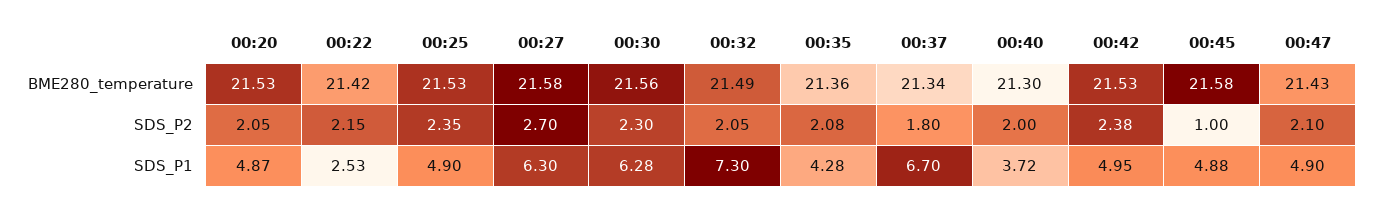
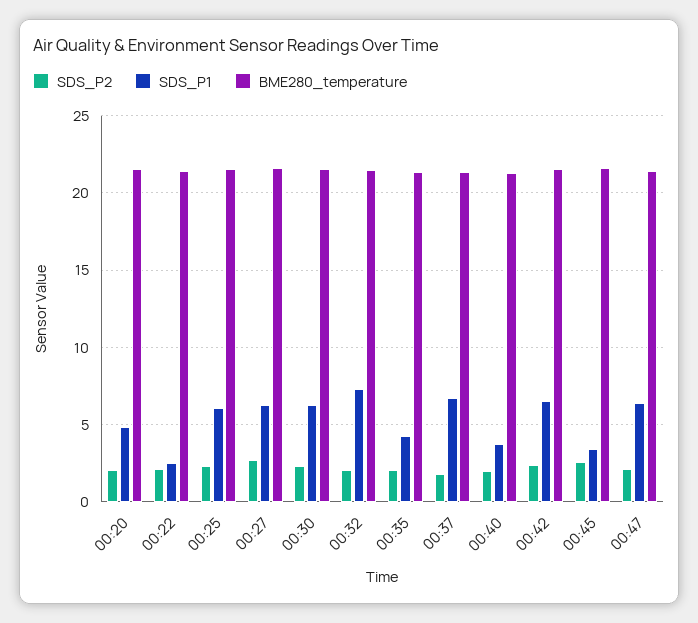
SDS_P2, 00:45: 1 -> 2.5
SDS_P1, 00:25: 4.9 -> 6
SDS_P1, 00:42: 4.95 -> 6.5
SDS_P1, 00:45: 4.88 -> 3.5
SDS_P1, 00:47: 4.9 -> 6.5

